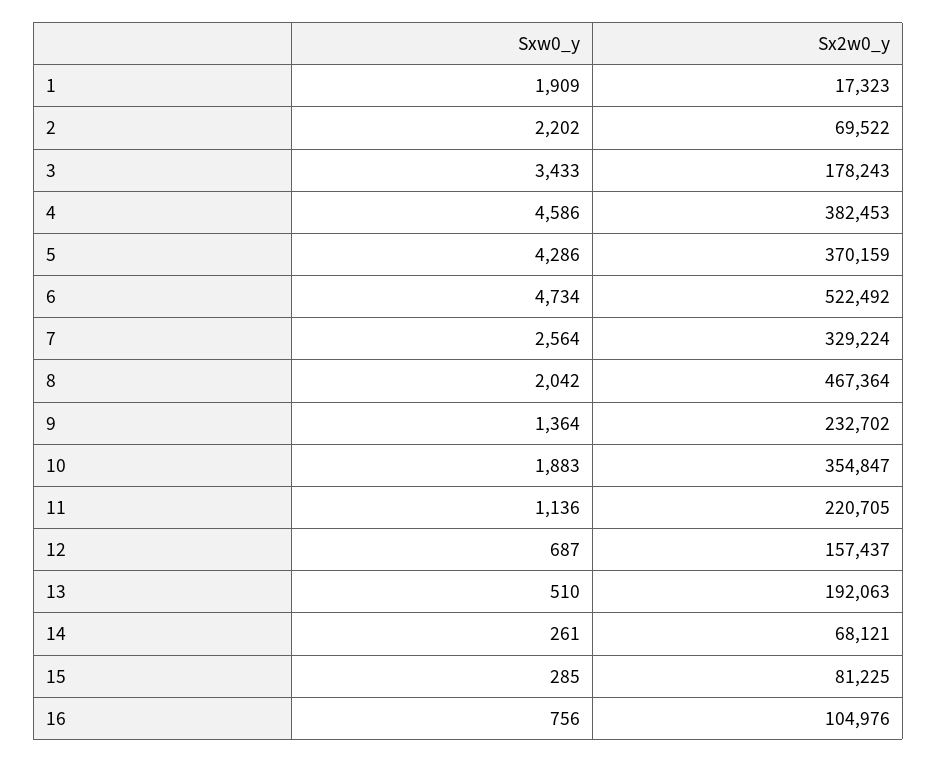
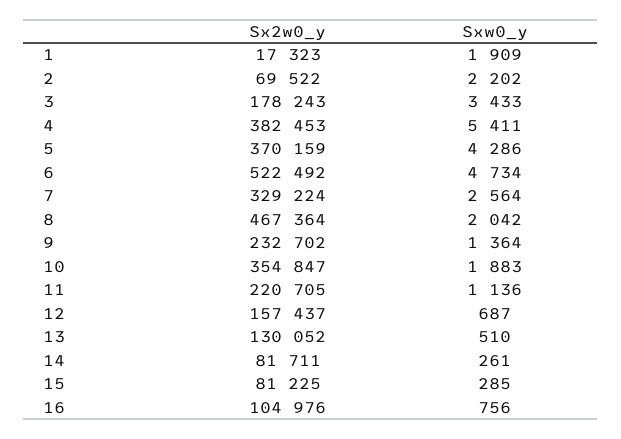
Sxw0_y, 4: 4586 -> 5411
Sx2w0_y, 13: 192063 -> 130052
Sx2w0_y, 14: 68121 -> 81711

